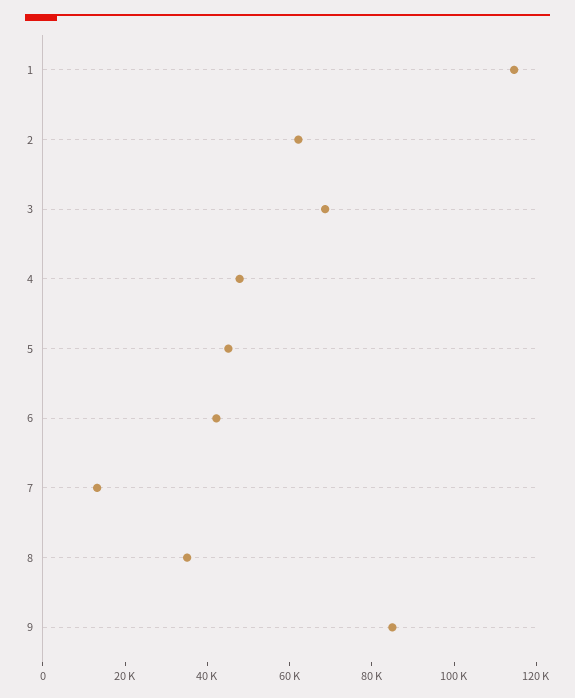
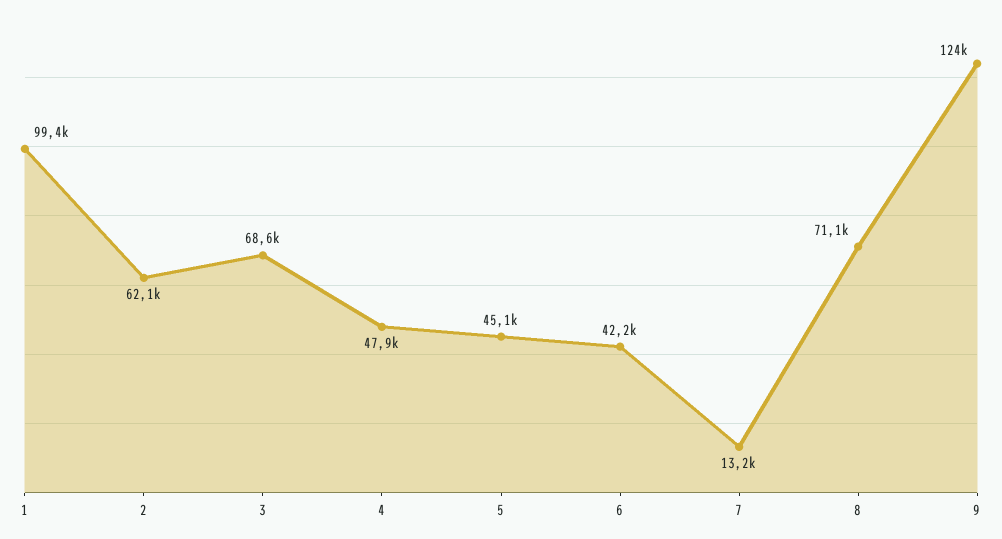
1: 115000 -> 99400
8: 35000 -> 71100
9: 85000 -> 124000

